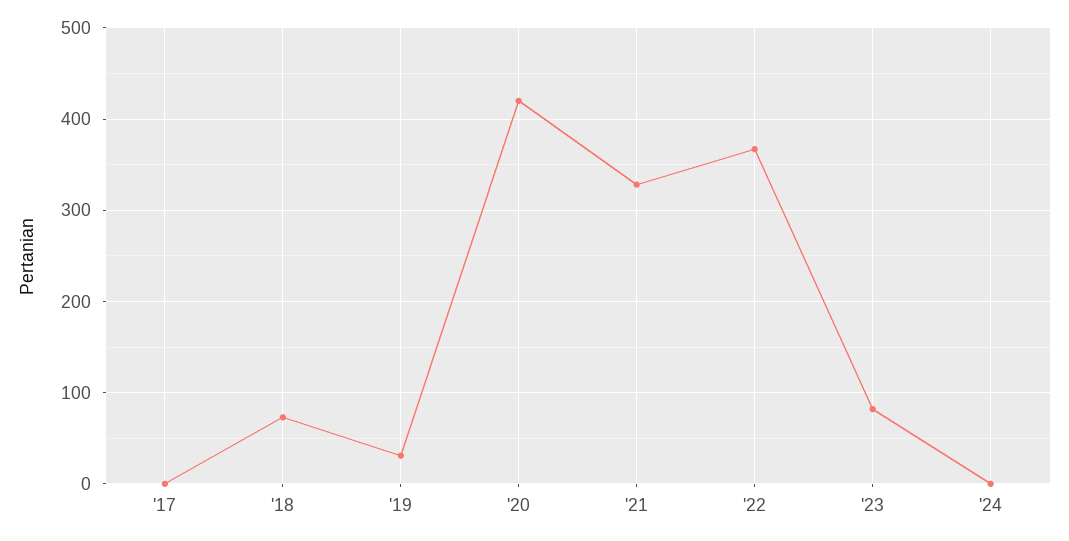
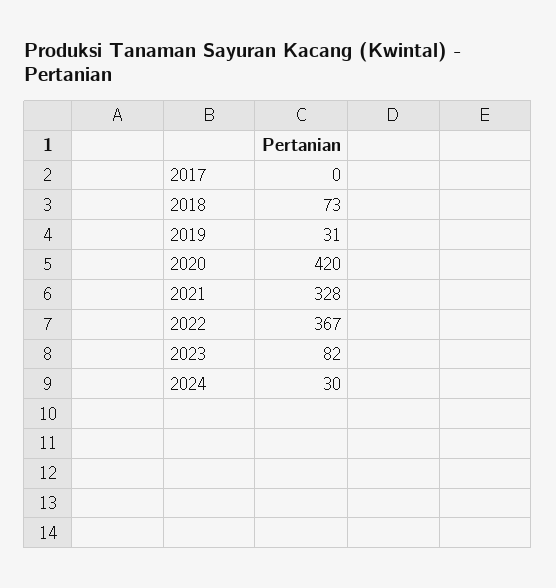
'24: 0 -> 30

